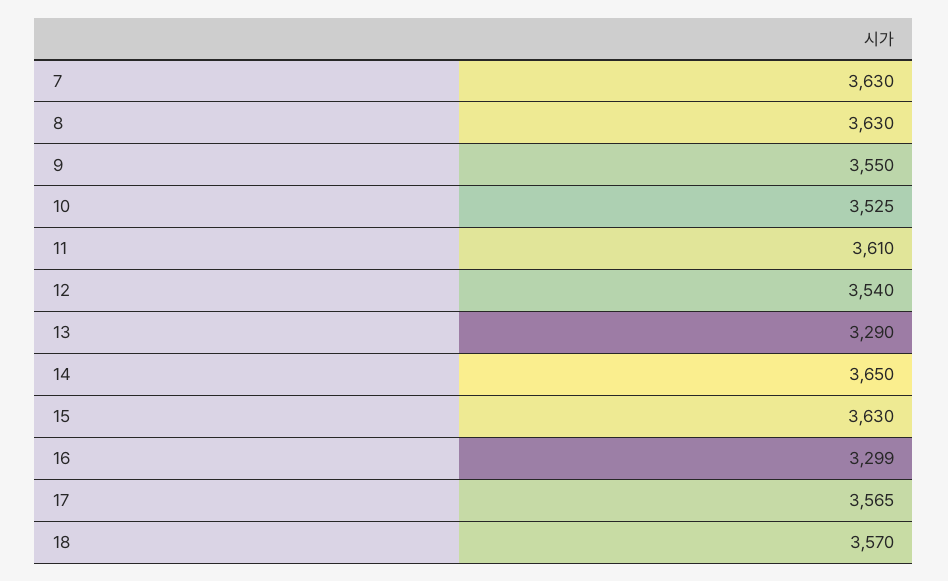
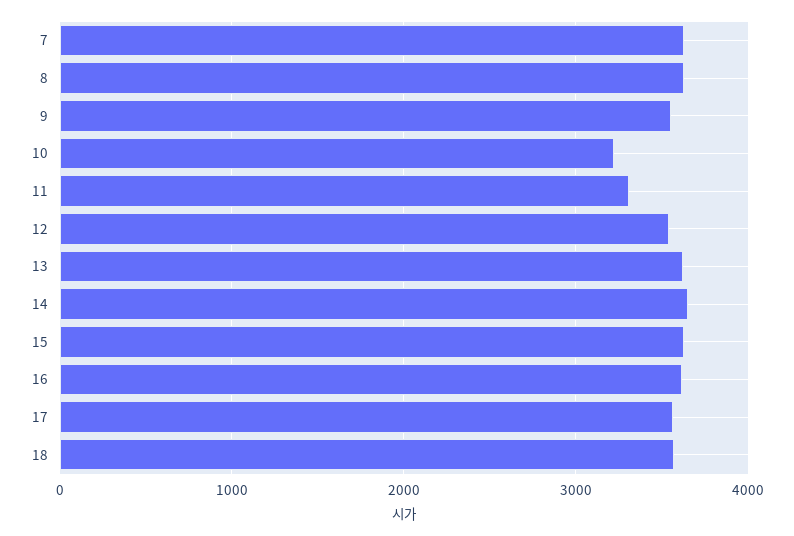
10: 3525 -> 3200
11: 3610 -> 3300
13: 3290 -> 3600
16: 3299 -> 3600

